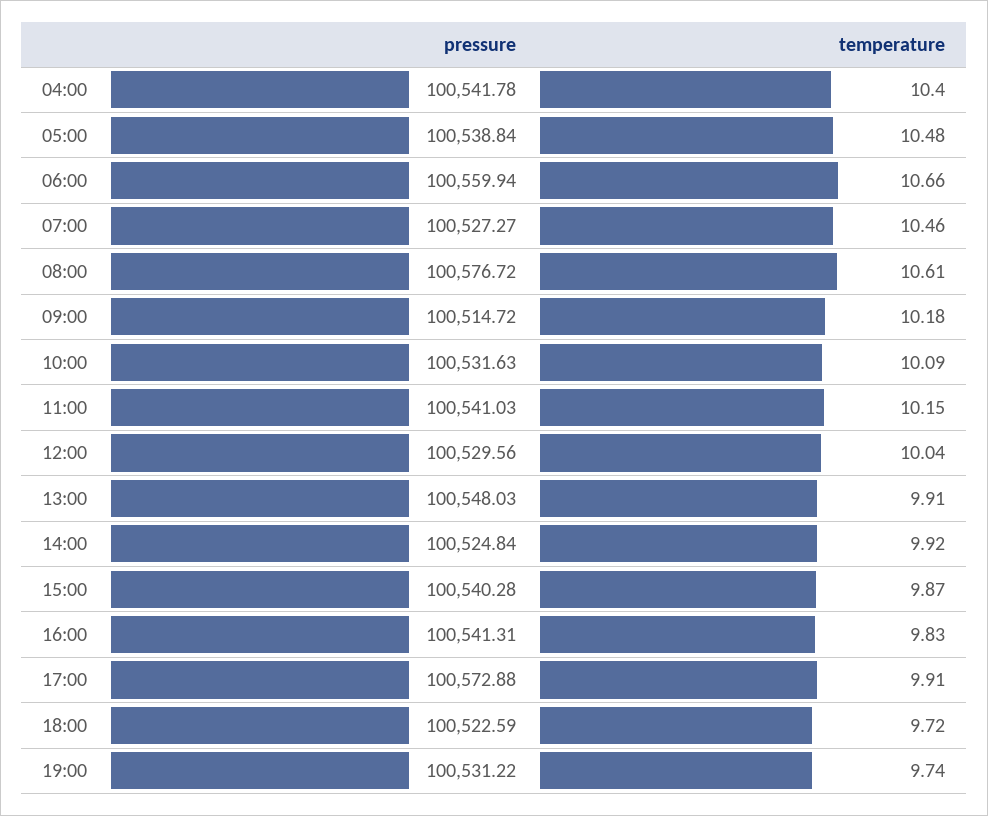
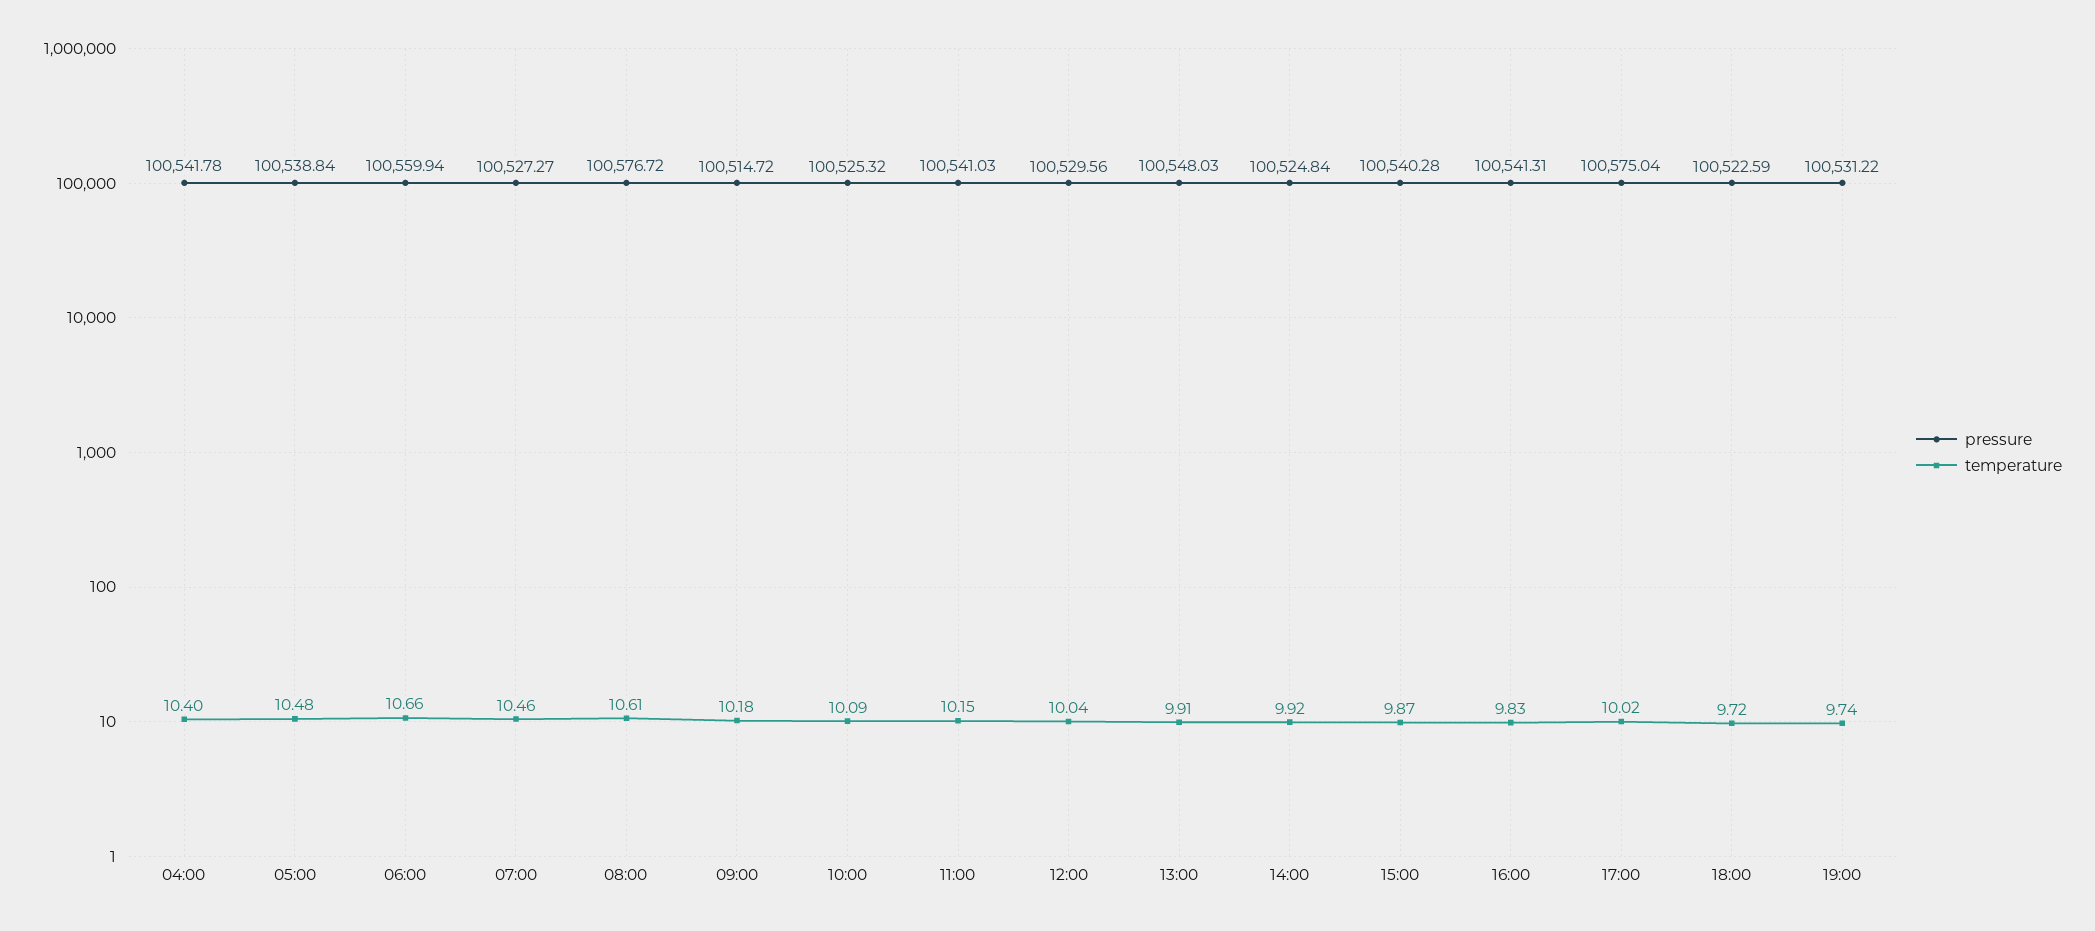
pressure, 10:00: 100531.63 -> 100525.32
pressure, 17:00: 100572.88 -> 100575.04
temperature, 17:00: 9.91 -> 10.02

